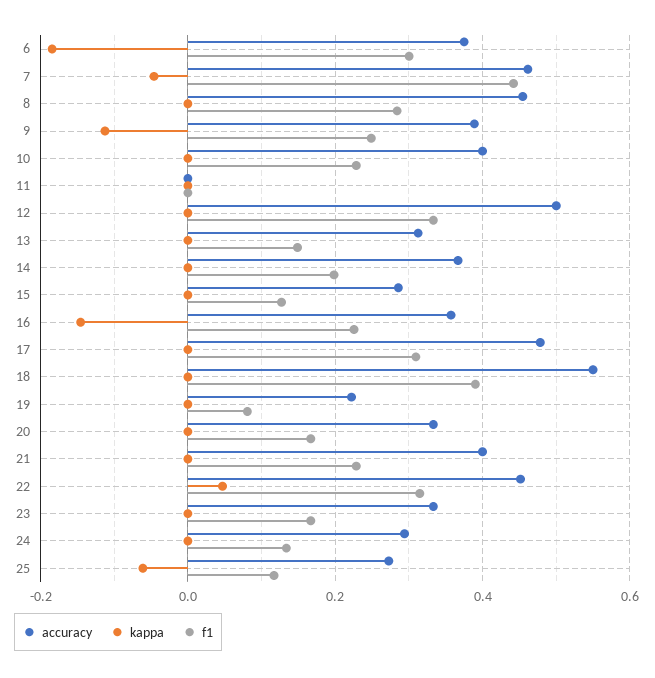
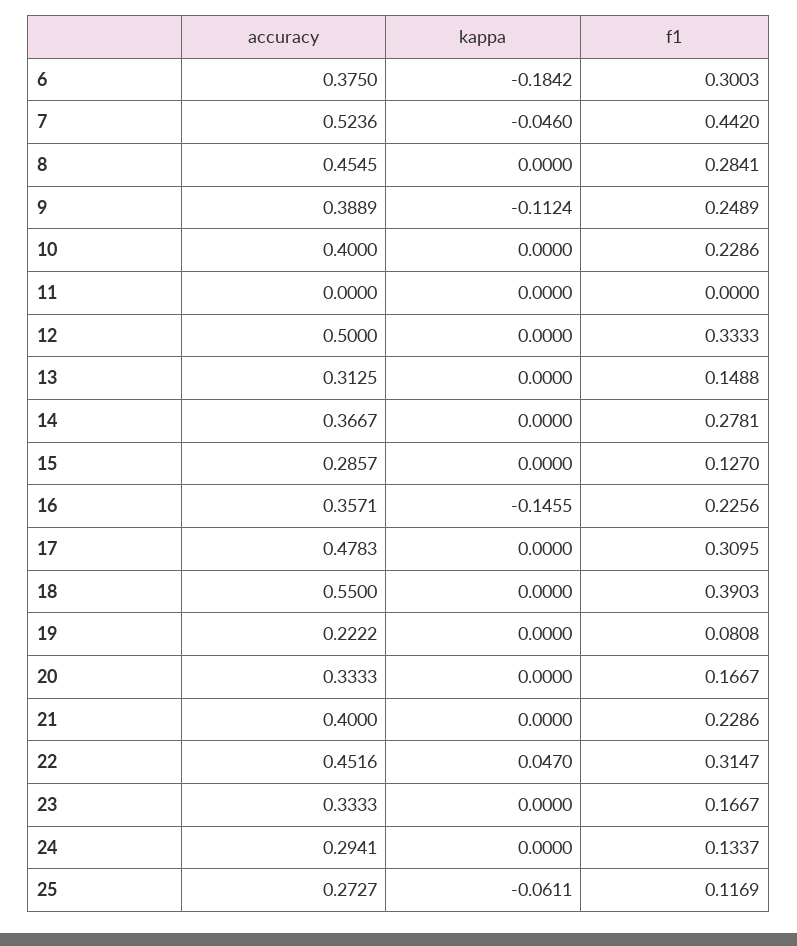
accuracy, 7: 0.46 -> 0.5236
f1, 14: 0.2 -> 0.2781

